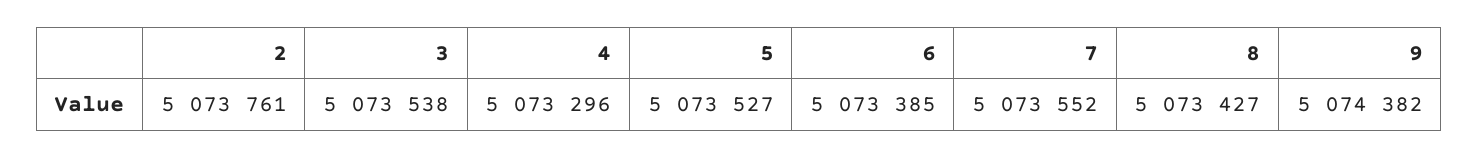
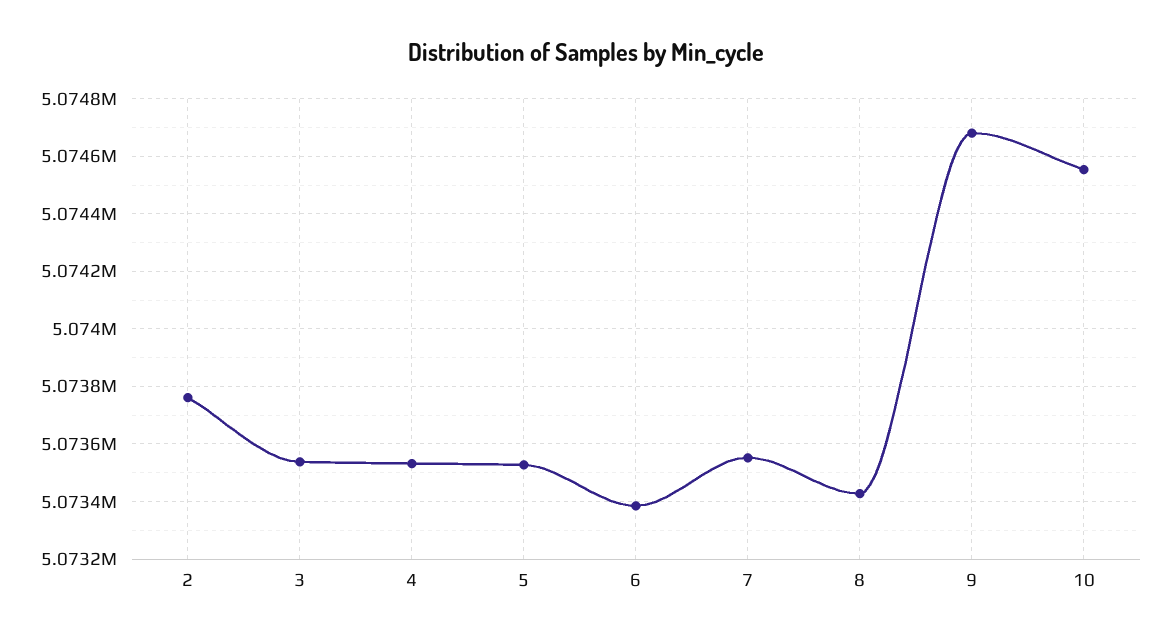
4: 5073296 -> 5073525
9: 5074382 -> 5074675
10: none -> 5074550

